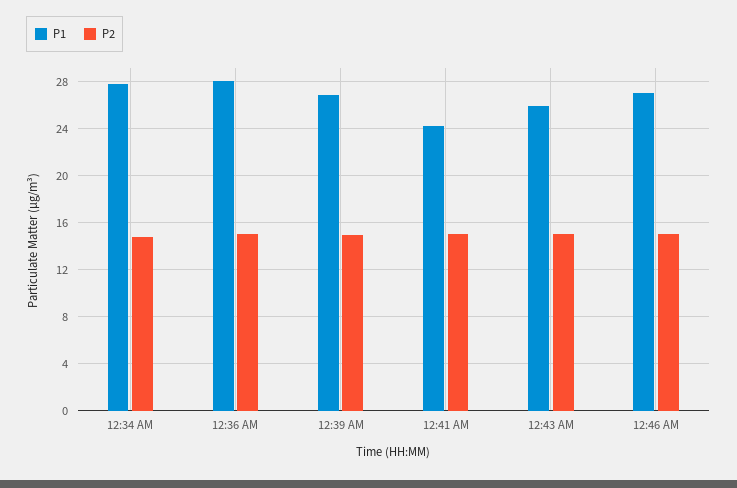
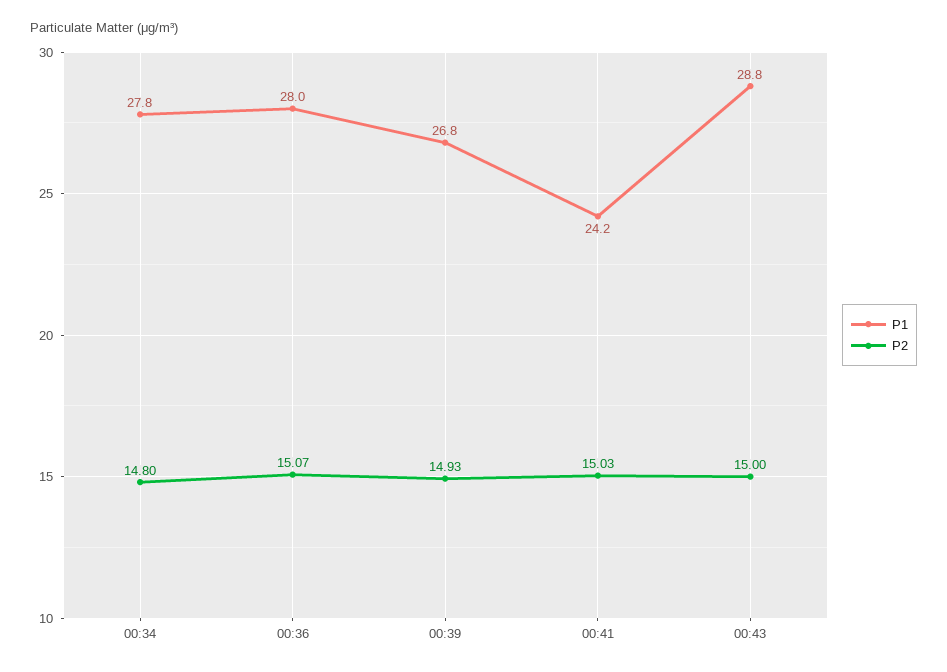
P1, 12:43 AM: 26 -> 28.8
P1, 12:46 AM: 27 -> none
P2, 12:46 AM: 15 -> none

